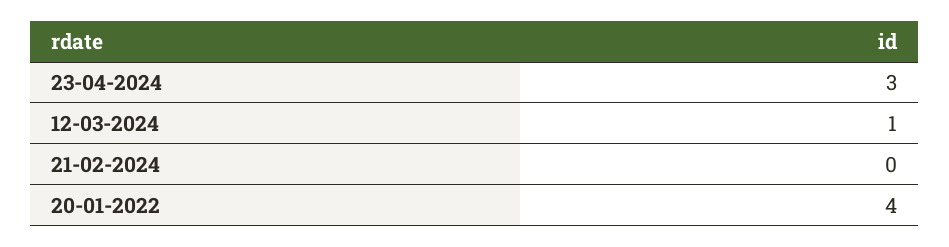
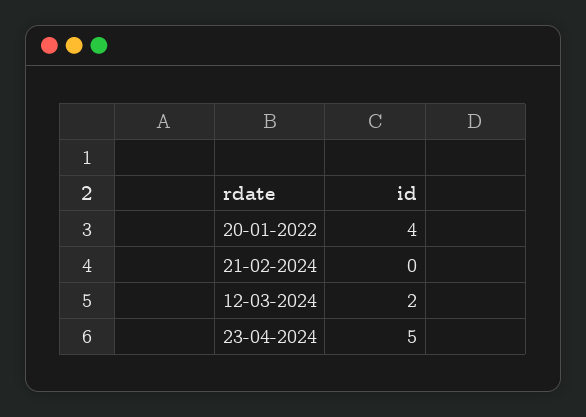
23-04-2024: 3 -> 5
12-03-2024: 1 -> 2

